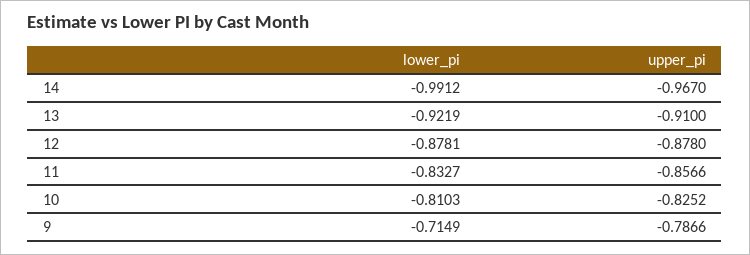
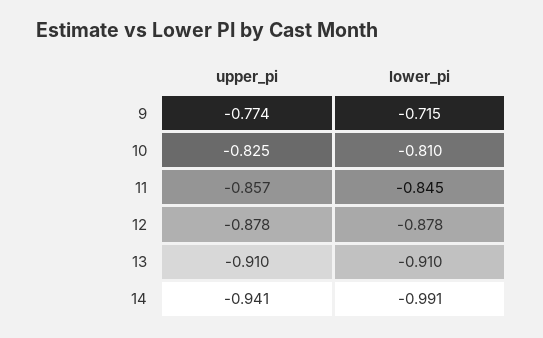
upper_pi, 14: -0.967 -> -0.941
lower_pi, 13: -0.9219 -> -0.91
lower_pi, 11: -0.8327 -> -0.845
upper_pi, 9: -0.7866 -> -0.774

